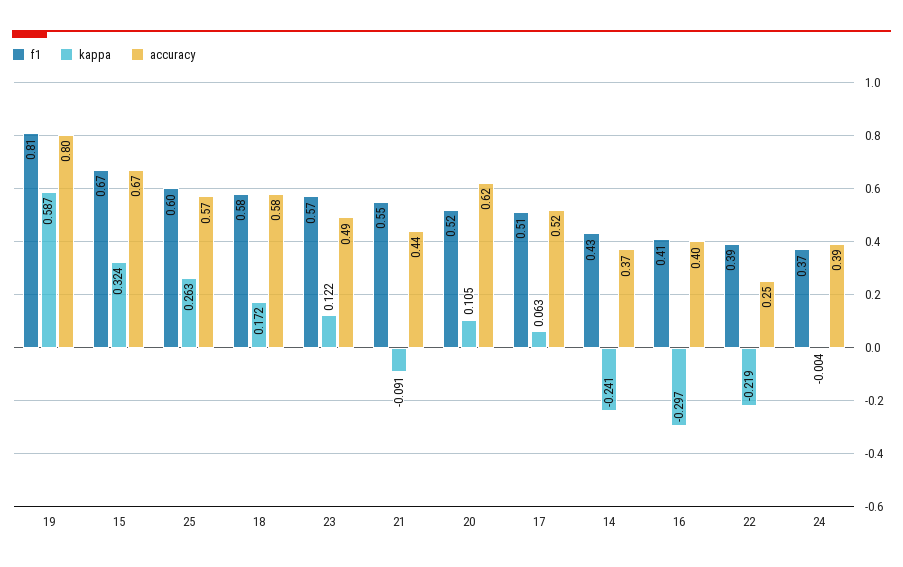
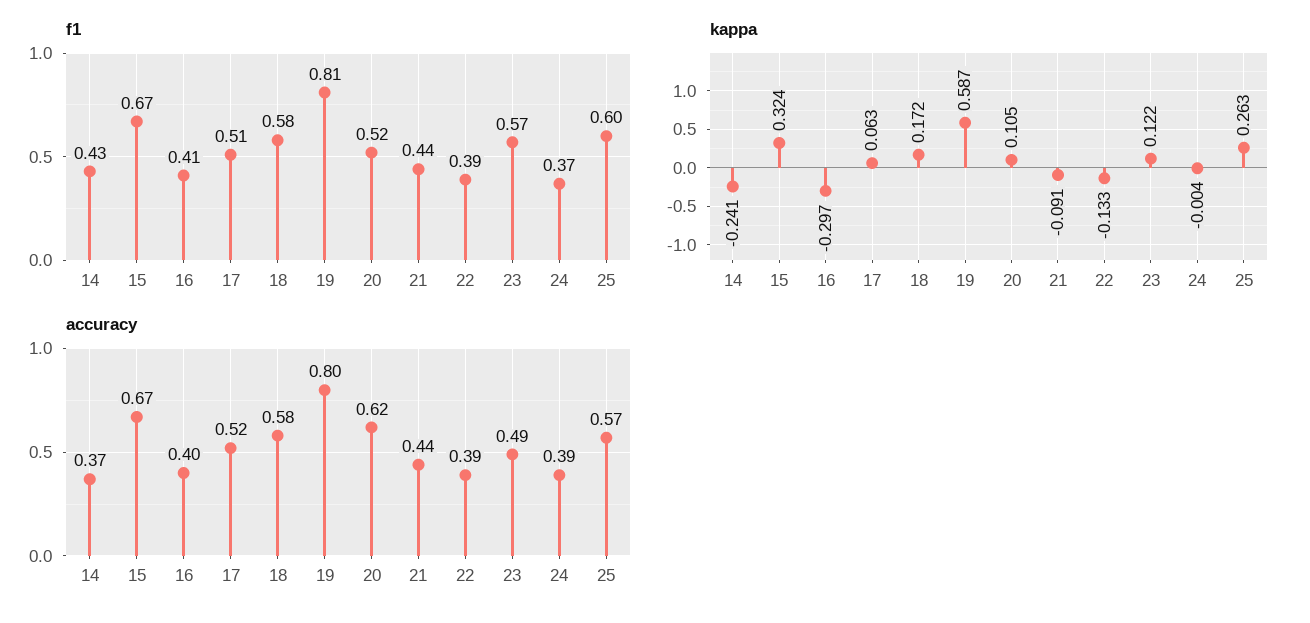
f1, 21: 0.55 -> 0.44
kappa, 22: -0.219 -> -0.133
accuracy, 22: 0.25 -> 0.39

